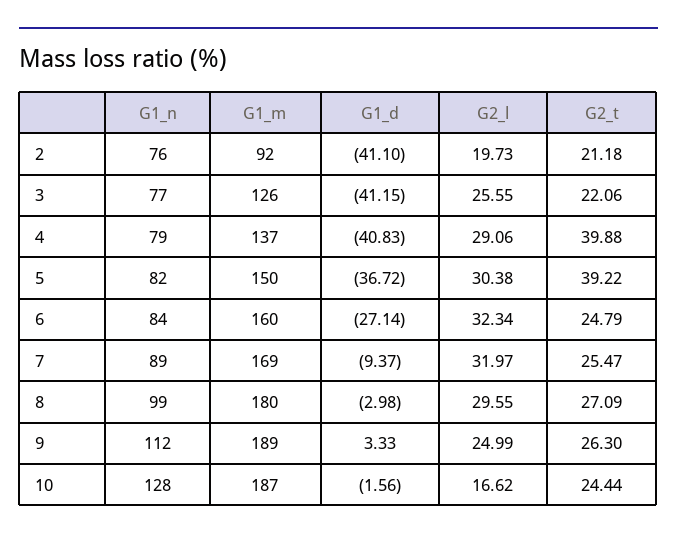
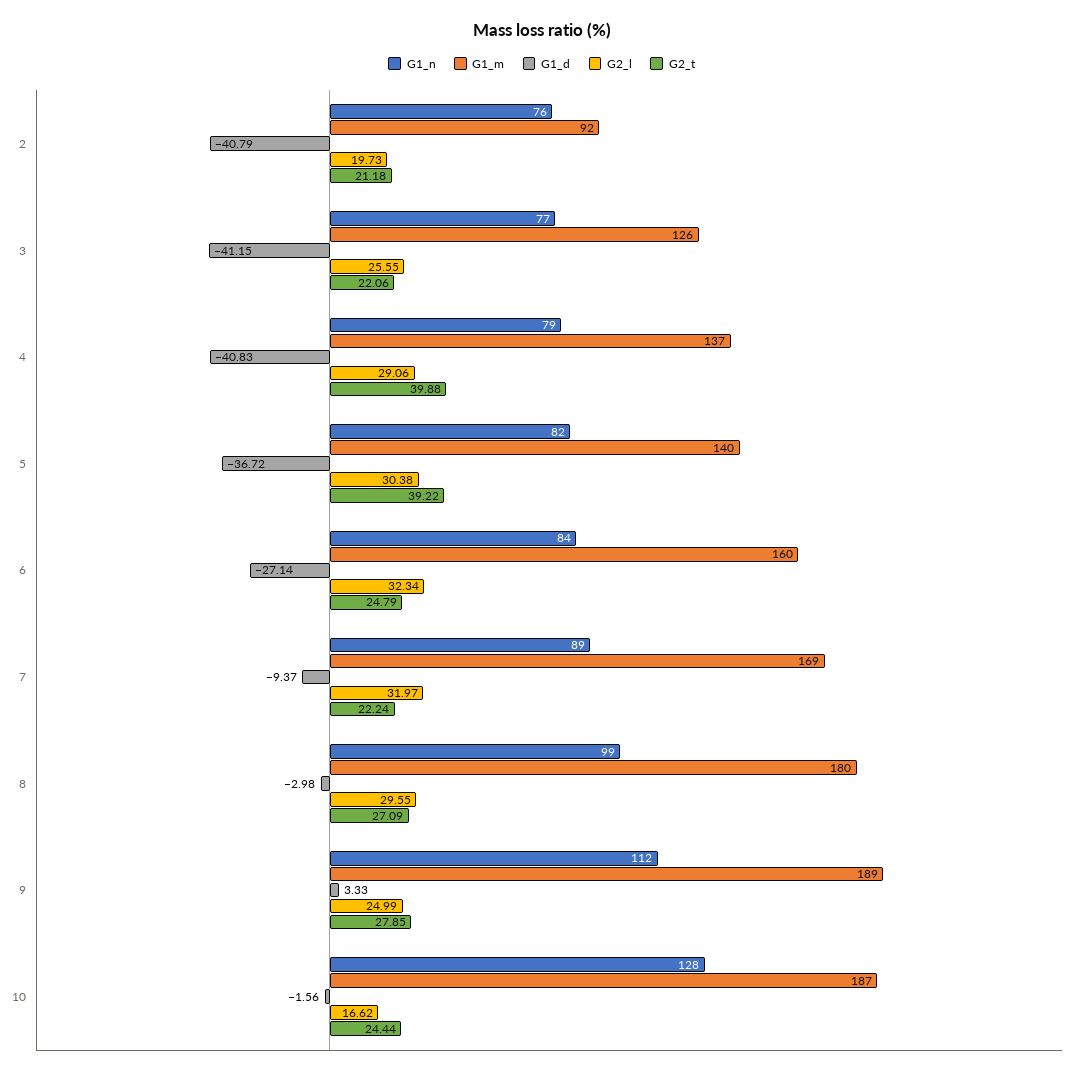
G1_d, 2: -41.1 -> -40.79
G1_m, 5: 150 -> 140
G2_t, 7: 25.47 -> 22.24
G2_t, 9: 26.3 -> 27.85

